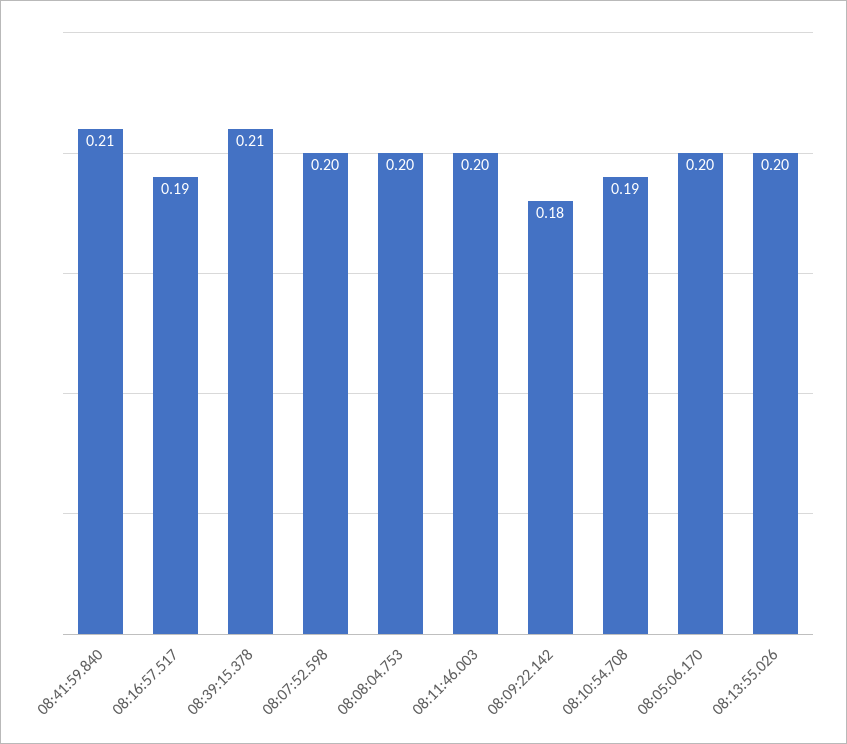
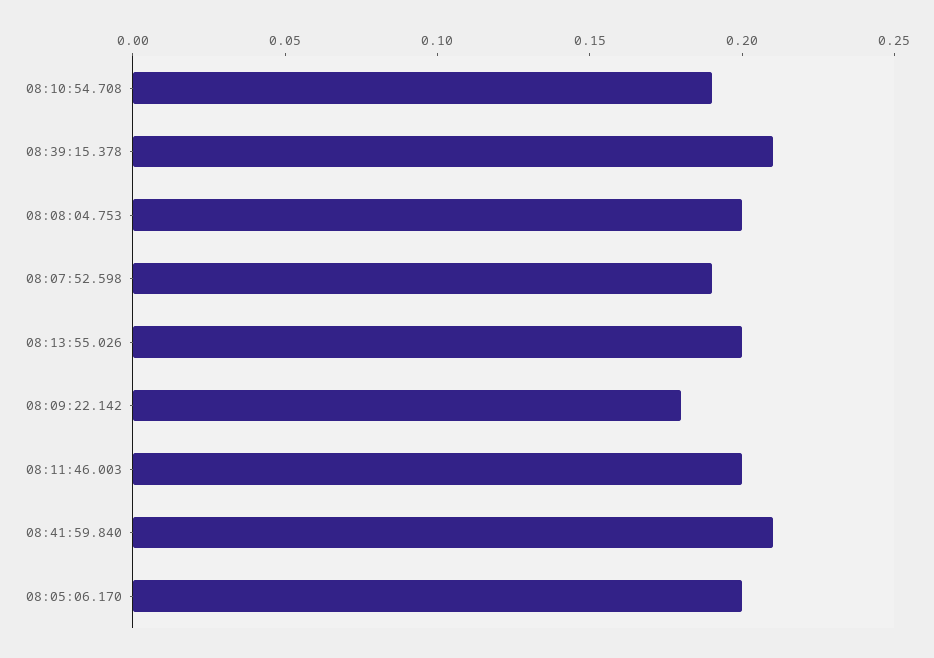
08:16:57.517: 0.19 -> none
08:07:52.598: 0.2 -> 0.19

